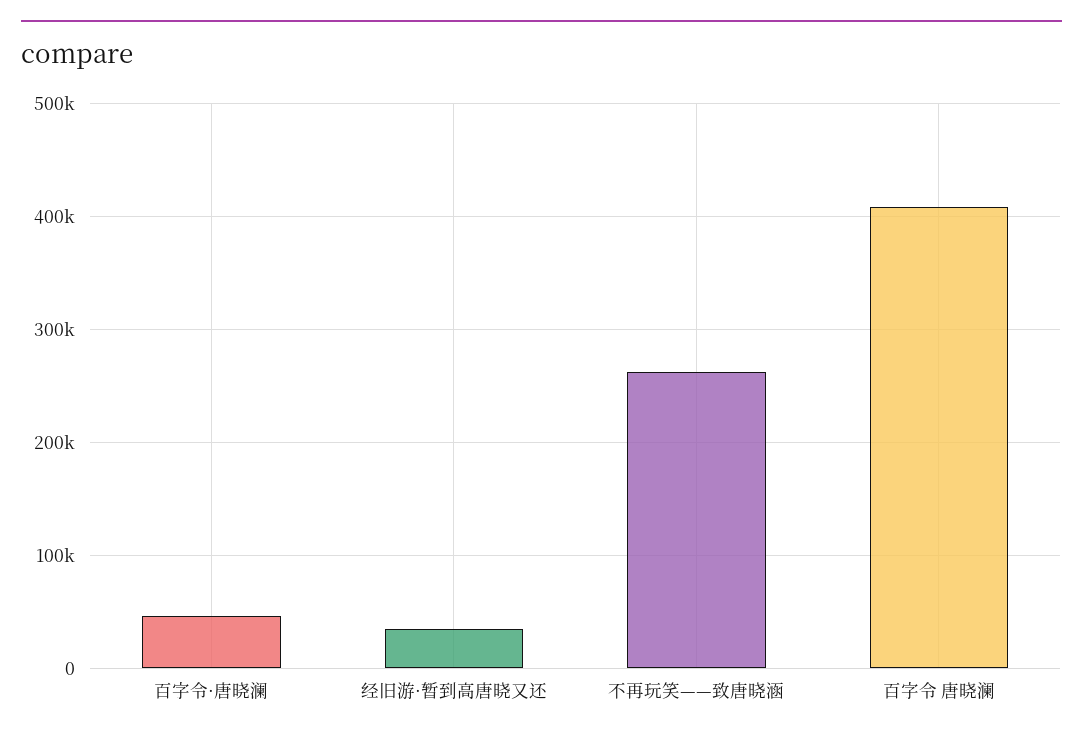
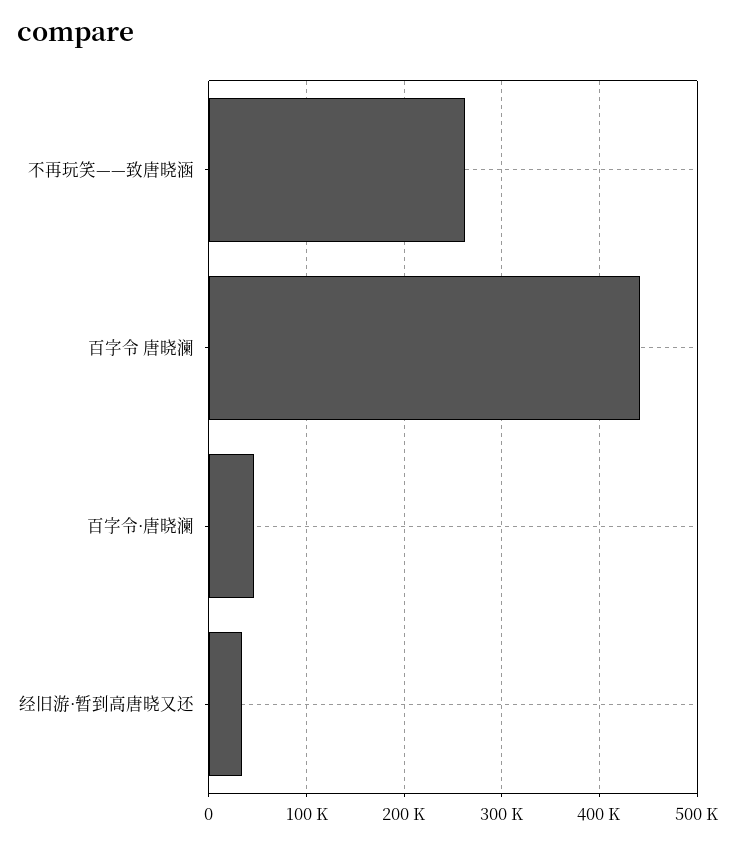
百字令 唐晓澜: 410000 -> 440000

